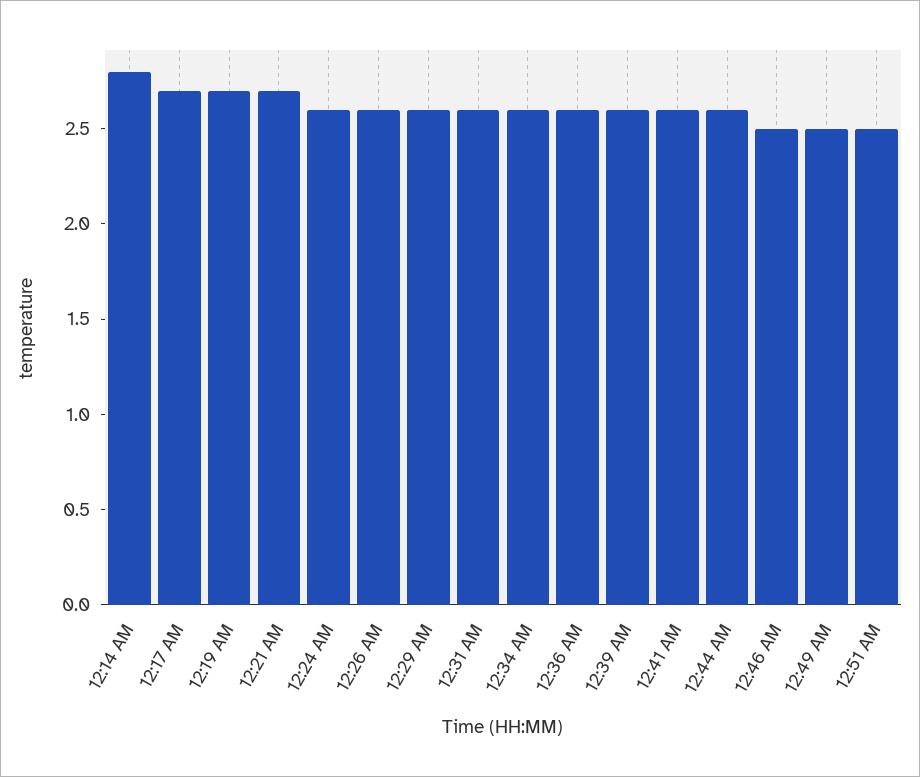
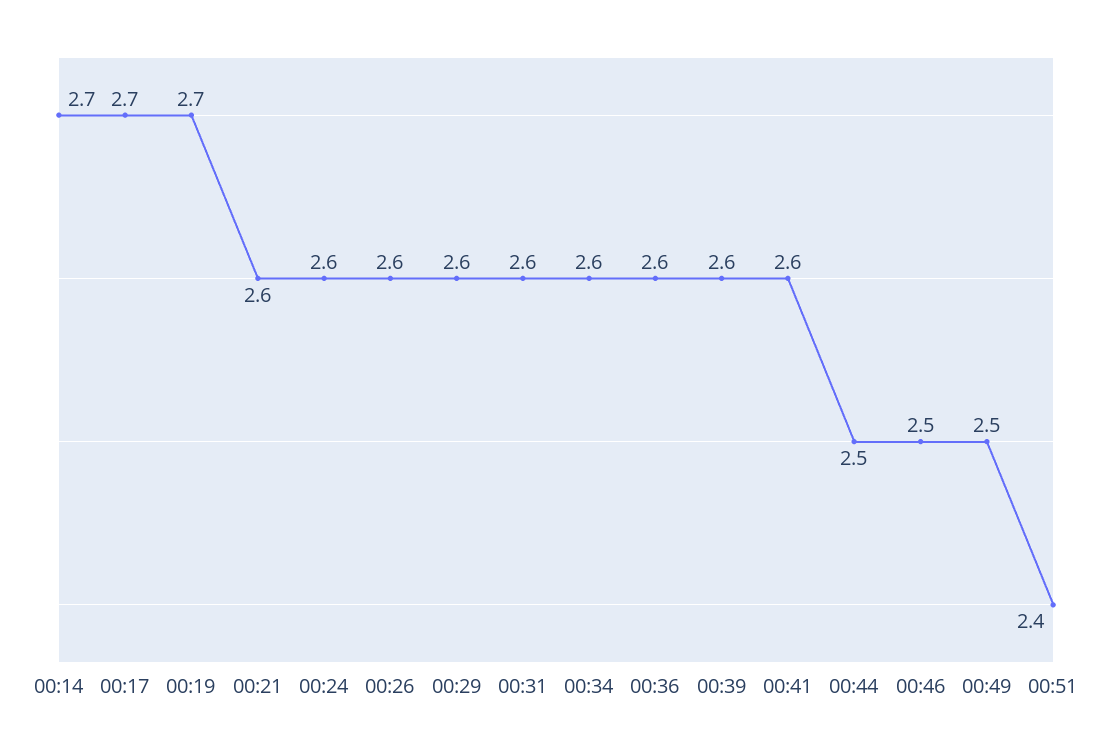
12:14 AM: 2.8 -> 2.7
12:21 AM: 2.7 -> 2.6
12:44 AM: 2.6 -> 2.5
12:51 AM: 2.5 -> 2.4

